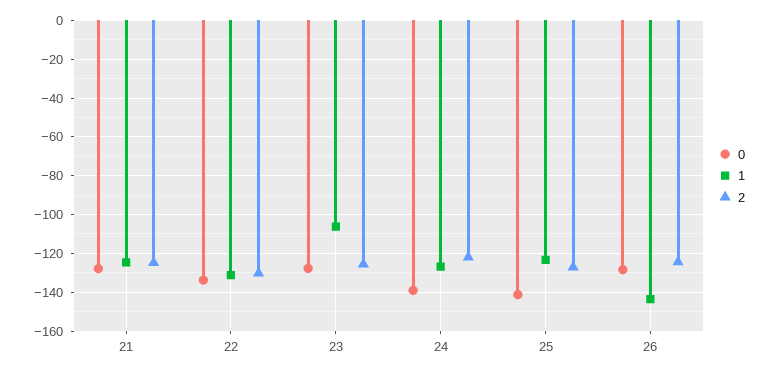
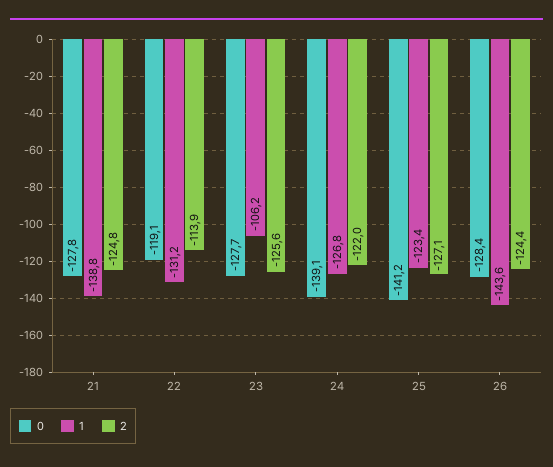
1, 21: -125 -> -138.8
0, 22: -135 -> -119.1
2, 22: -130 -> -113.9

